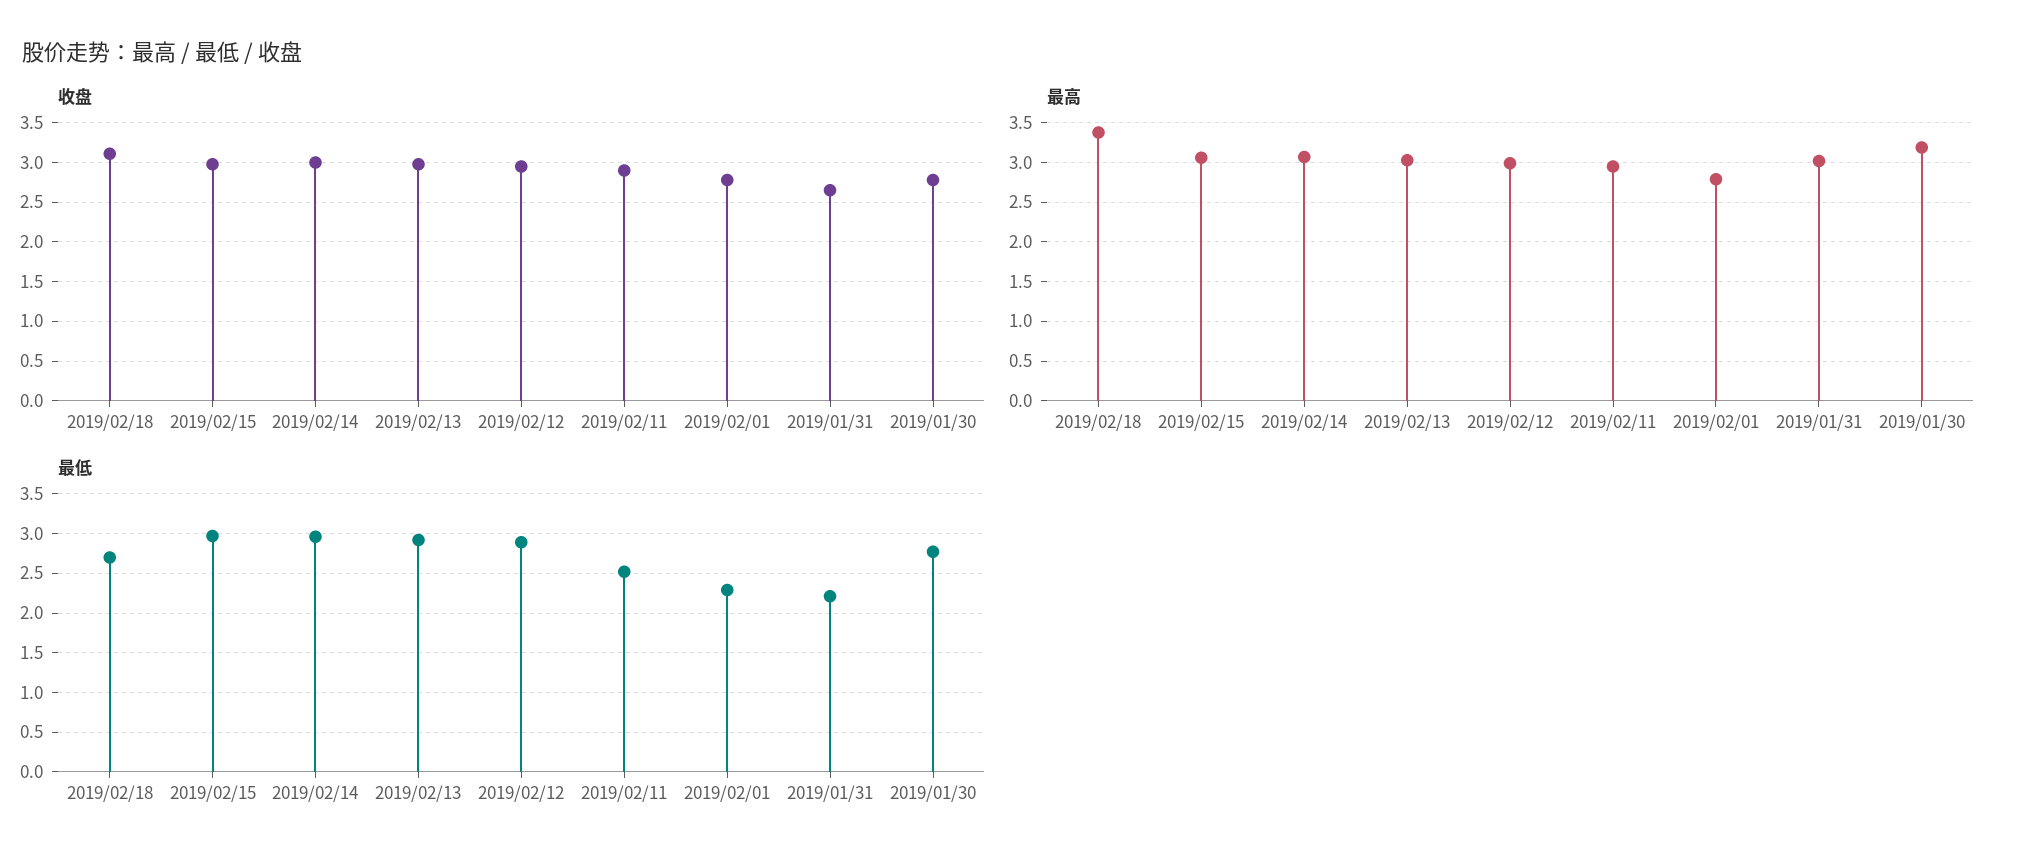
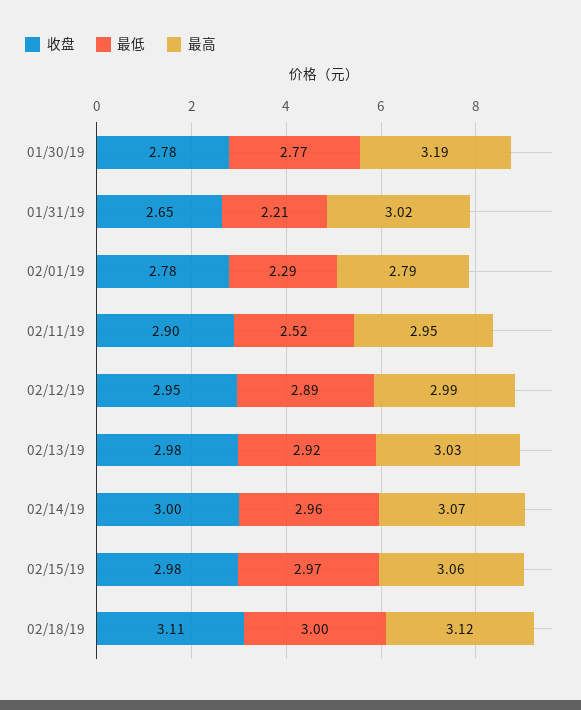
最高, 2019/02/18: 3.4 -> 3.12
最低, 2019/02/18: 2.7 -> 3

